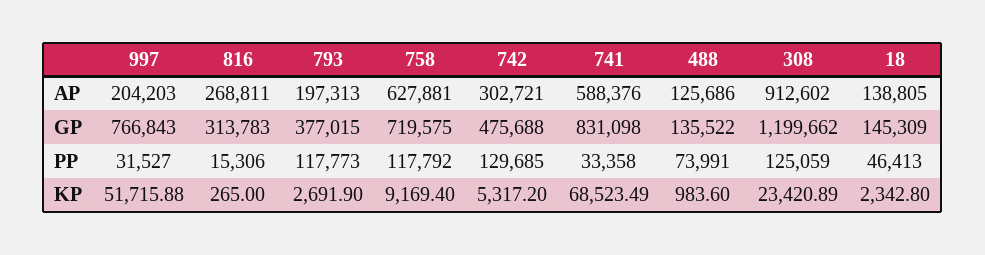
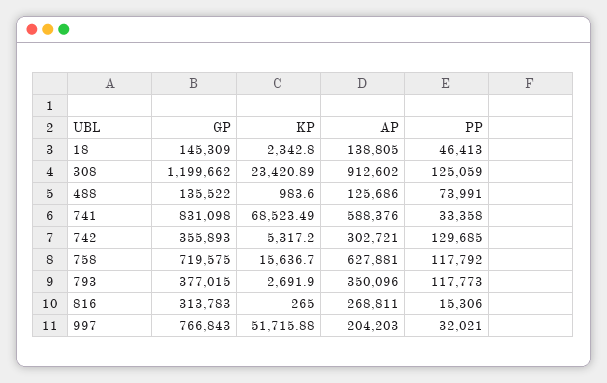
793, AP: 197313 -> 350096
742, GP: 475688 -> 355893
997, PP: 31527 -> 32021
758, KP: 9169.4 -> 15636.7

